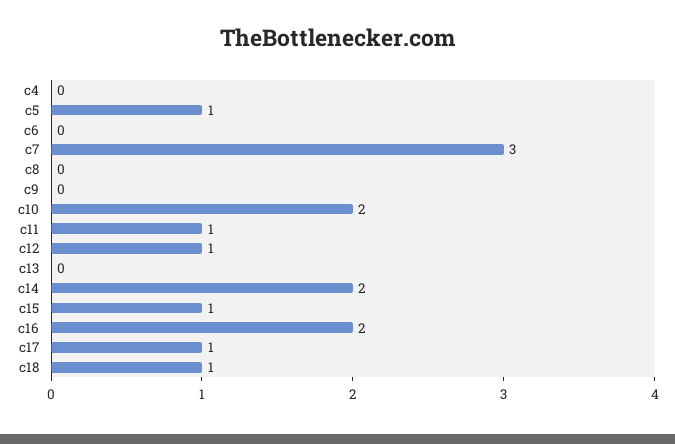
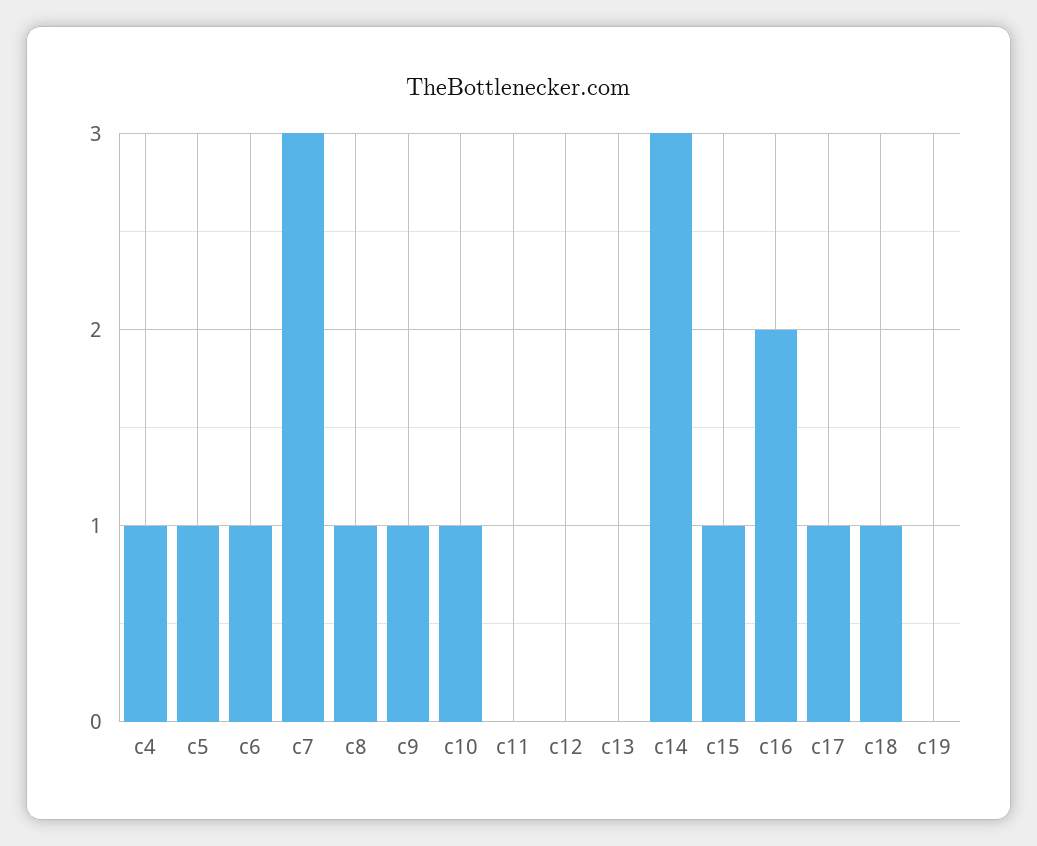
c4: 0 -> 1
c6: 0 -> 1
c8: 0 -> 1
c9: 0 -> 1
c10: 2 -> 1
c11: 1 -> 0
c12: 1 -> 0
c14: 2 -> 3
c19: none -> 0

